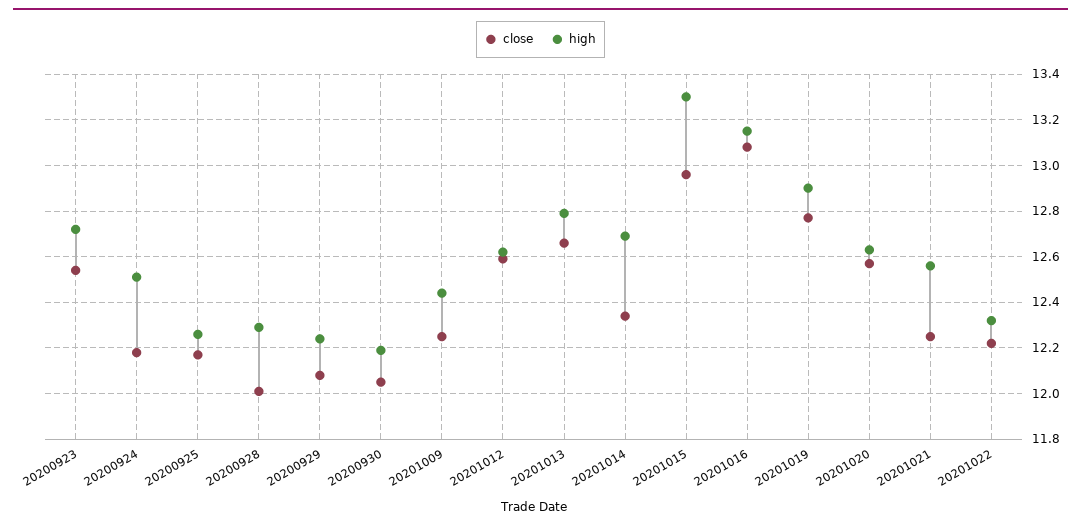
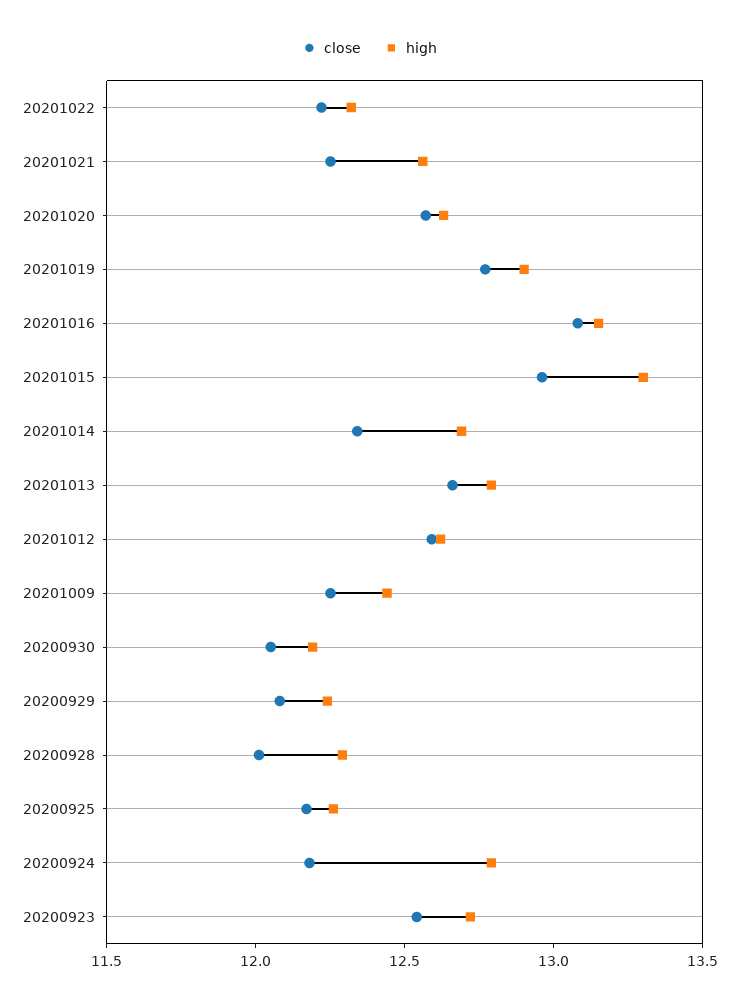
high, 20200924: 12.5 -> 12.8

